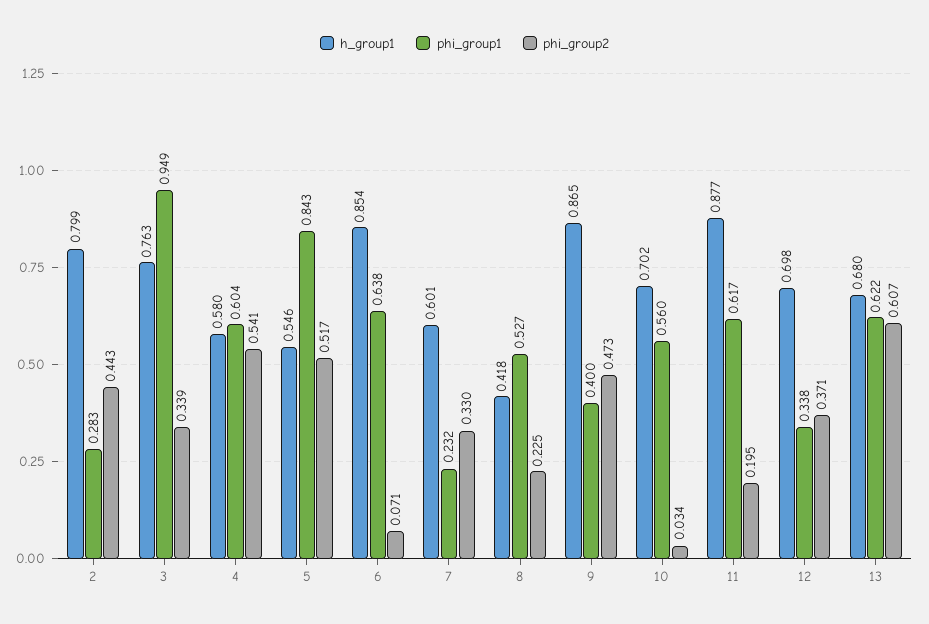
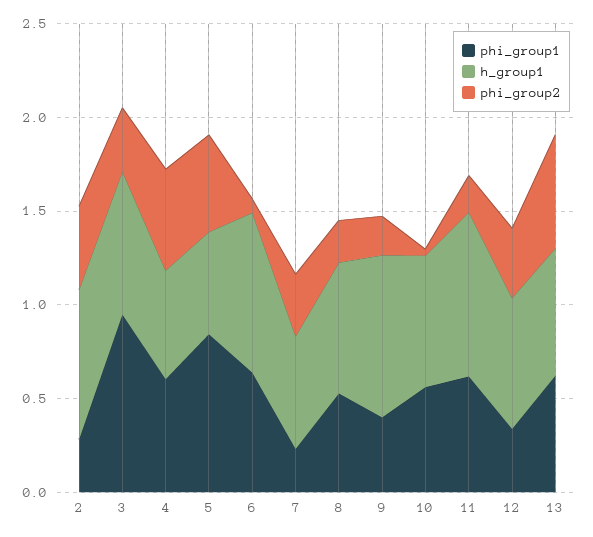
h_group1, 8: 0.418 -> 0.7
phi_group2, 9: 0.473 -> 0.2

